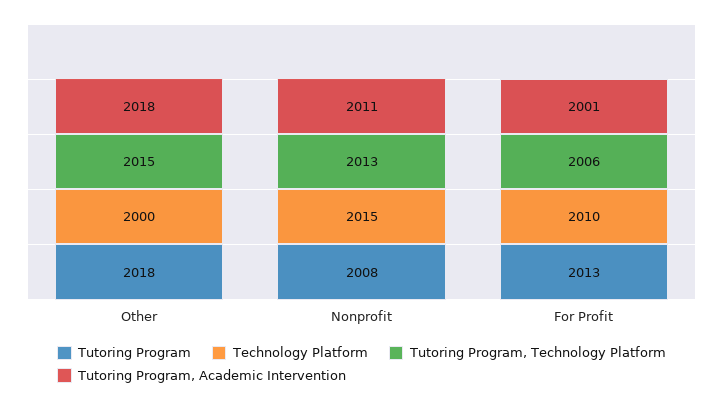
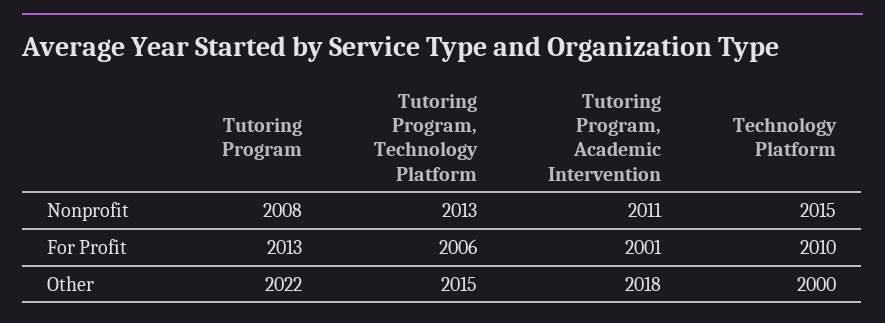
Tutoring Program, Other: 2018 -> 2022

